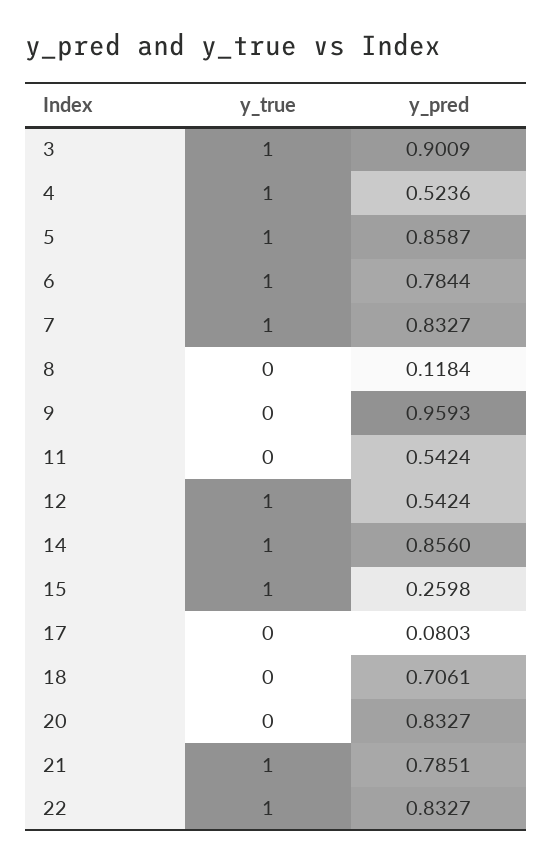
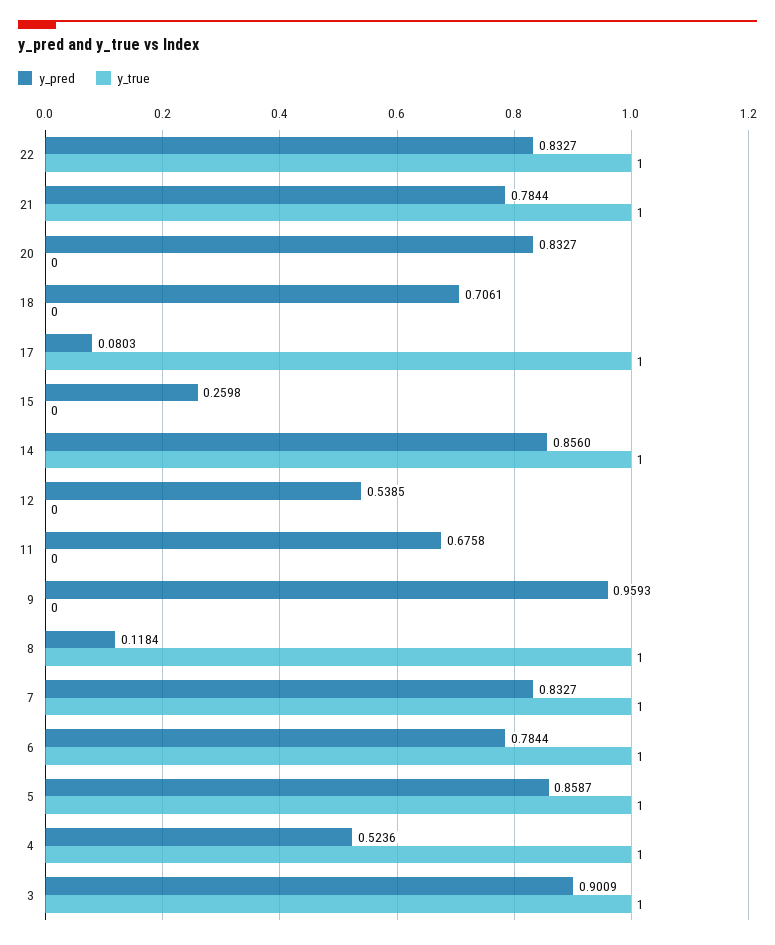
y_true, 8: 0 -> 1
y_pred, 11: 0.5424 -> 0.6758
y_true, 12: 1 -> 0
y_pred, 12: 0.5424 -> 0.5385
y_true, 15: 1 -> 0
y_true, 17: 0 -> 1
y_pred, 21: 0.7851 -> 0.7844

